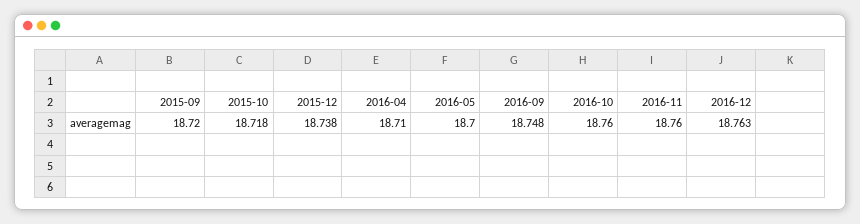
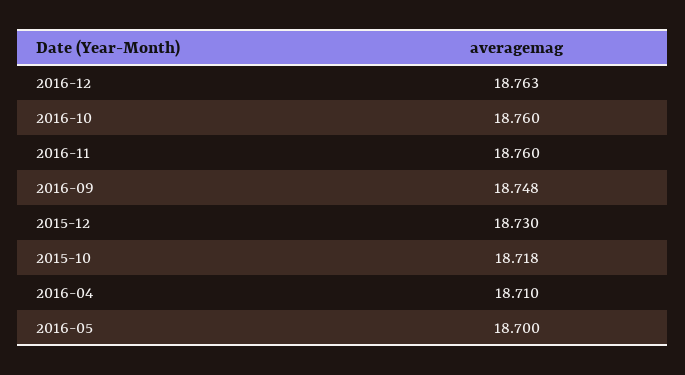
2015-09: 18.72 -> none
2015-12: 18.738 -> 18.73

